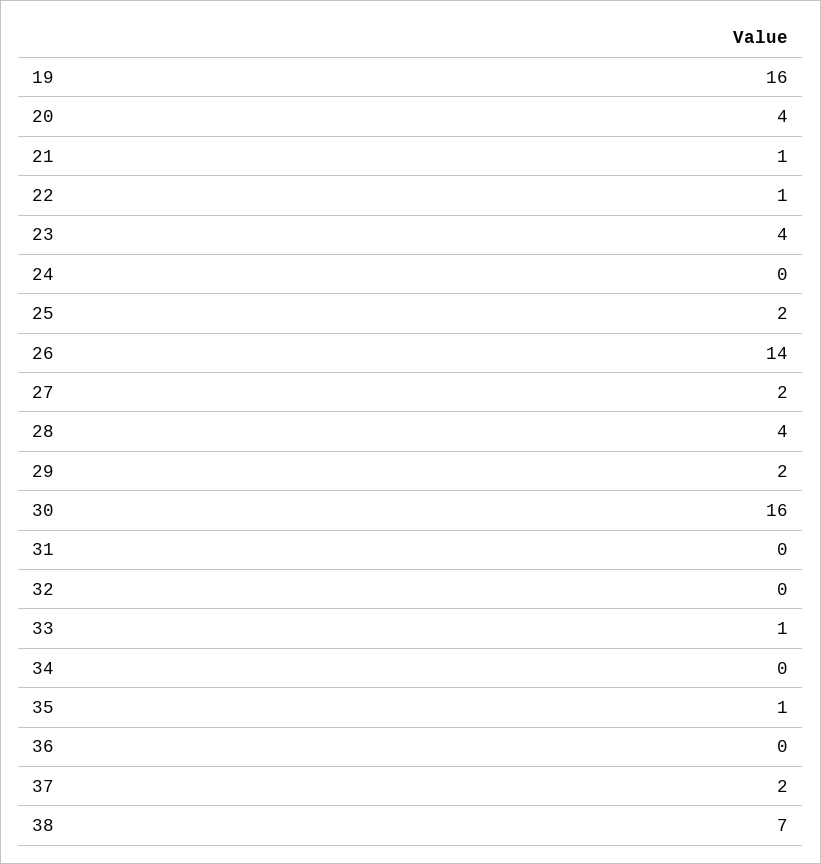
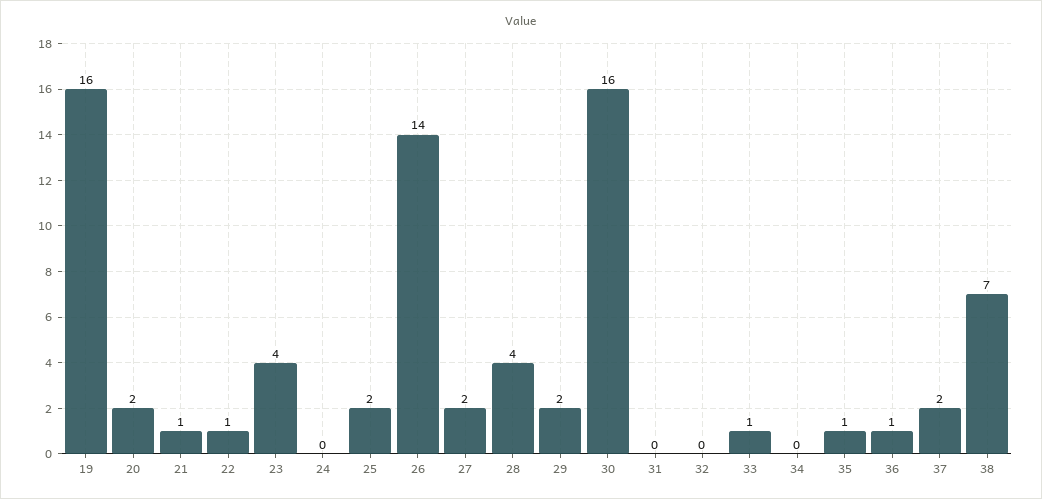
20: 4 -> 2
36: 0 -> 1

